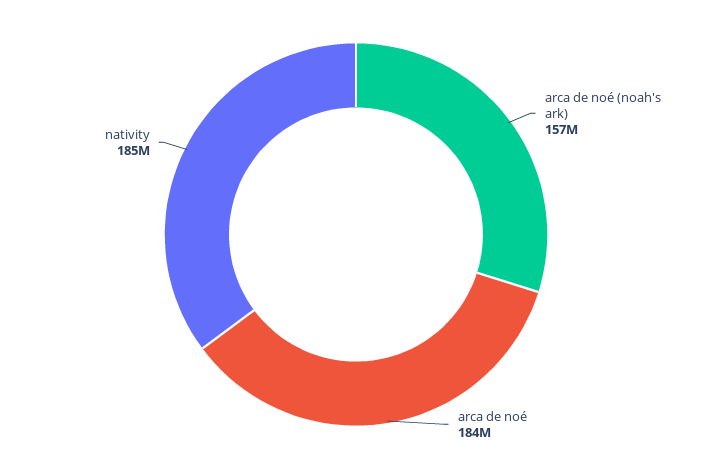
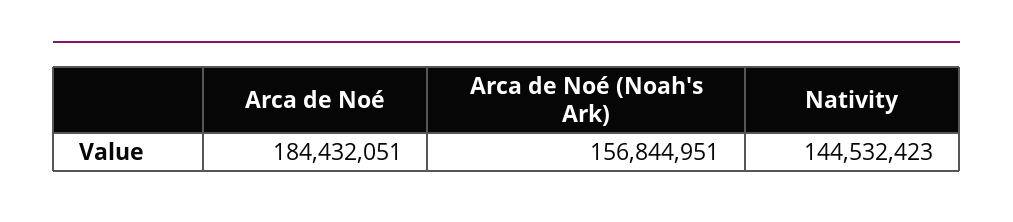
nativity: 185000000 -> 144532423

